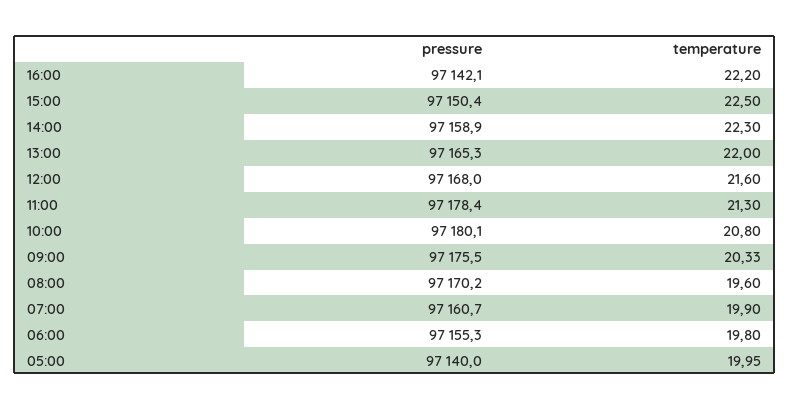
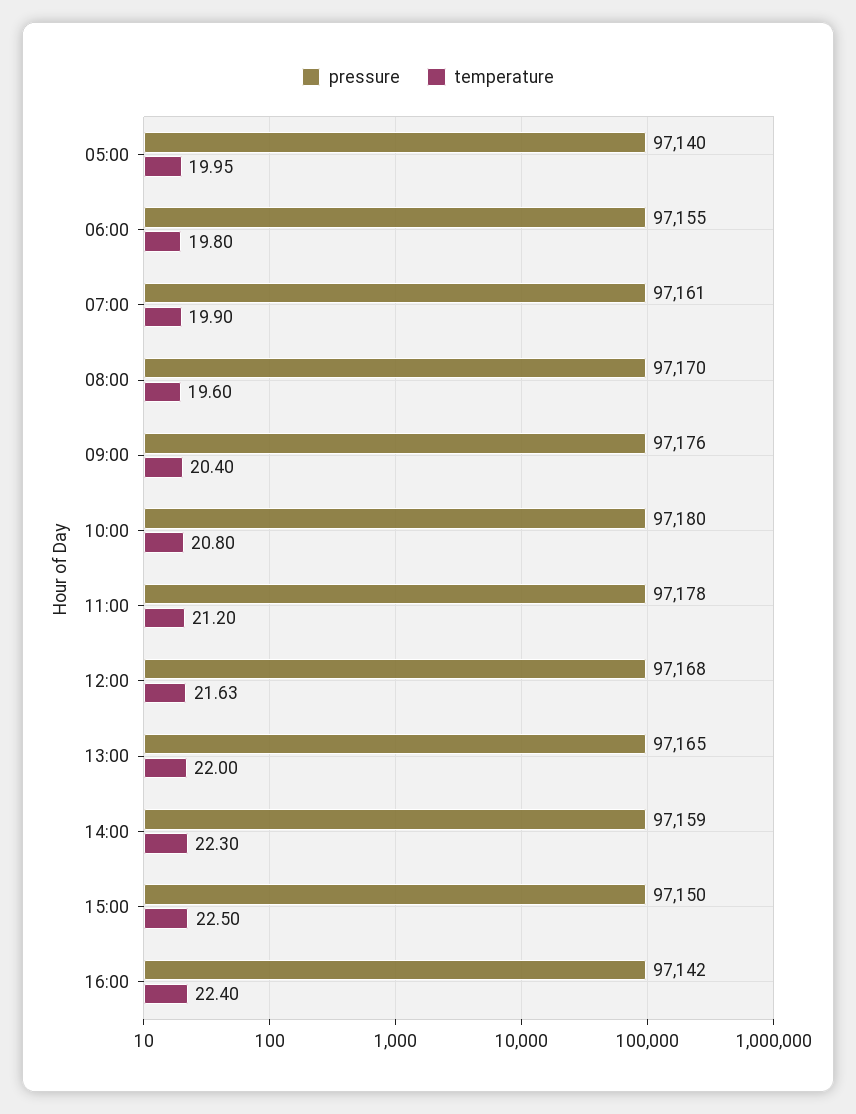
temperature, 16:00: 22.2 -> 22.4
temperature, 12:00: 21.6 -> 21.63
temperature, 11:00: 21.3 -> 21.2
temperature, 09:00: 20.33 -> 20.4

